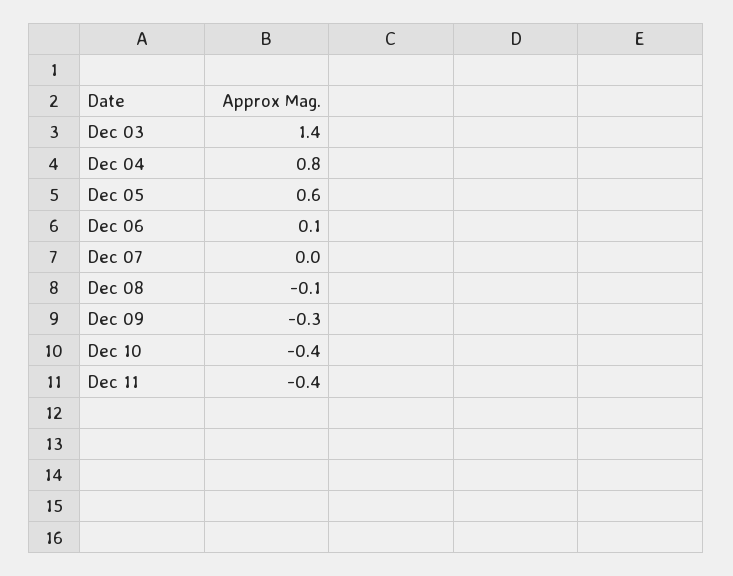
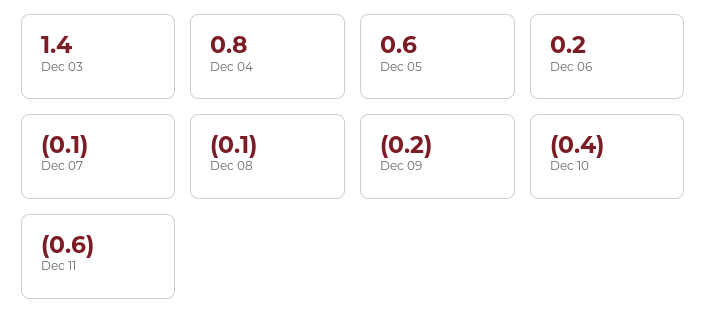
Dec 06: 0.1 -> 0.2
Dec 07: 0 -> -0.1
Dec 09: -0.3 -> -0.2
Dec 11: -0.4 -> -0.6

